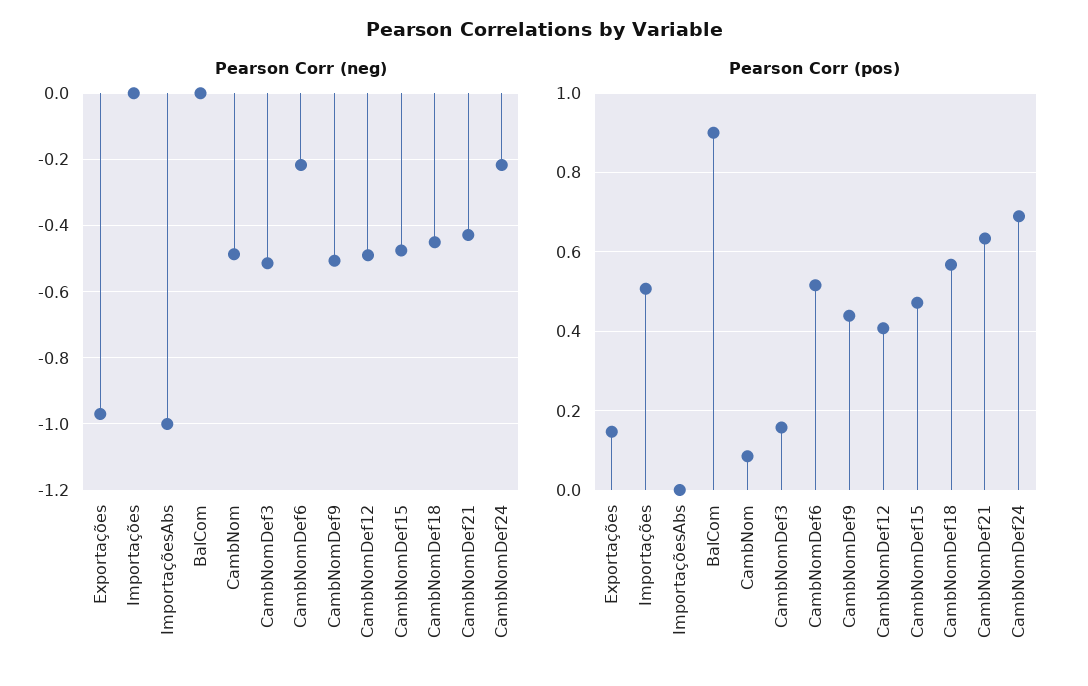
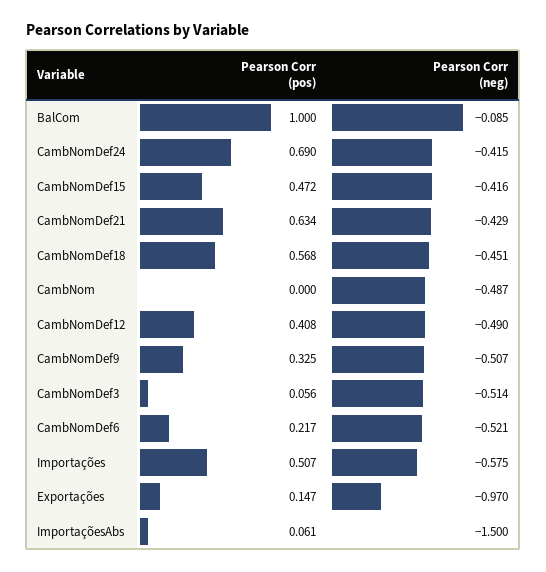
Pearson Corr (neg), Importações: 0 -> -0.575
Pearson Corr (neg), ImportaçõesAbs: -1 -> -1.5
Pearson Corr (neg), BalCom: 0 -> -0.085
Pearson Corr (neg), CambNomDef6: -0.22 -> -0.521
Pearson Corr (neg), CambNomDef15: -0.48 -> -0.416
Pearson Corr (neg), CambNomDef24: -0.22 -> -0.415
Pearson Corr (pos), ImportaçõesAbs: 0 -> 0.061
Pearson Corr (pos), BalCom: 0.9 -> 1
Pearson Corr (pos), CambNom: 0.08 -> 0
Pearson Corr (pos), CambNomDef3: 0.16 -> 0.056
Pearson Corr (pos), CambNomDef6: 0.52 -> 0.217
Pearson Corr (pos), CambNomDef9: 0.44 -> 0.325

